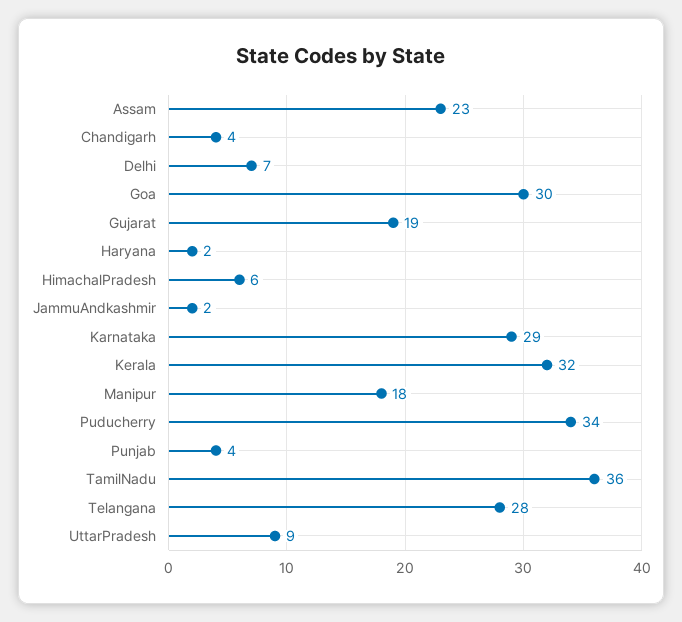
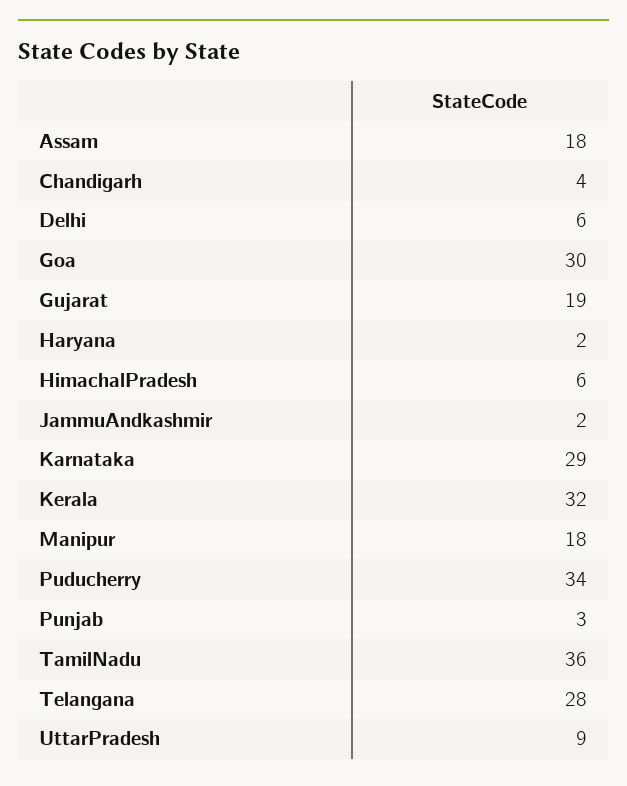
Assam: 23 -> 18
Delhi: 7 -> 6
Punjab: 4 -> 3

